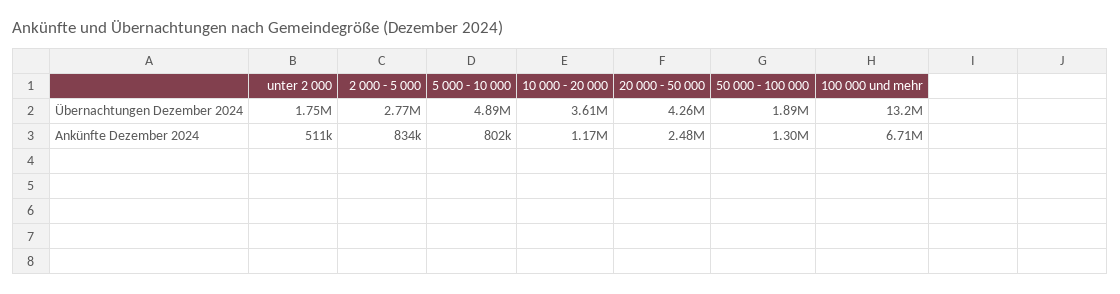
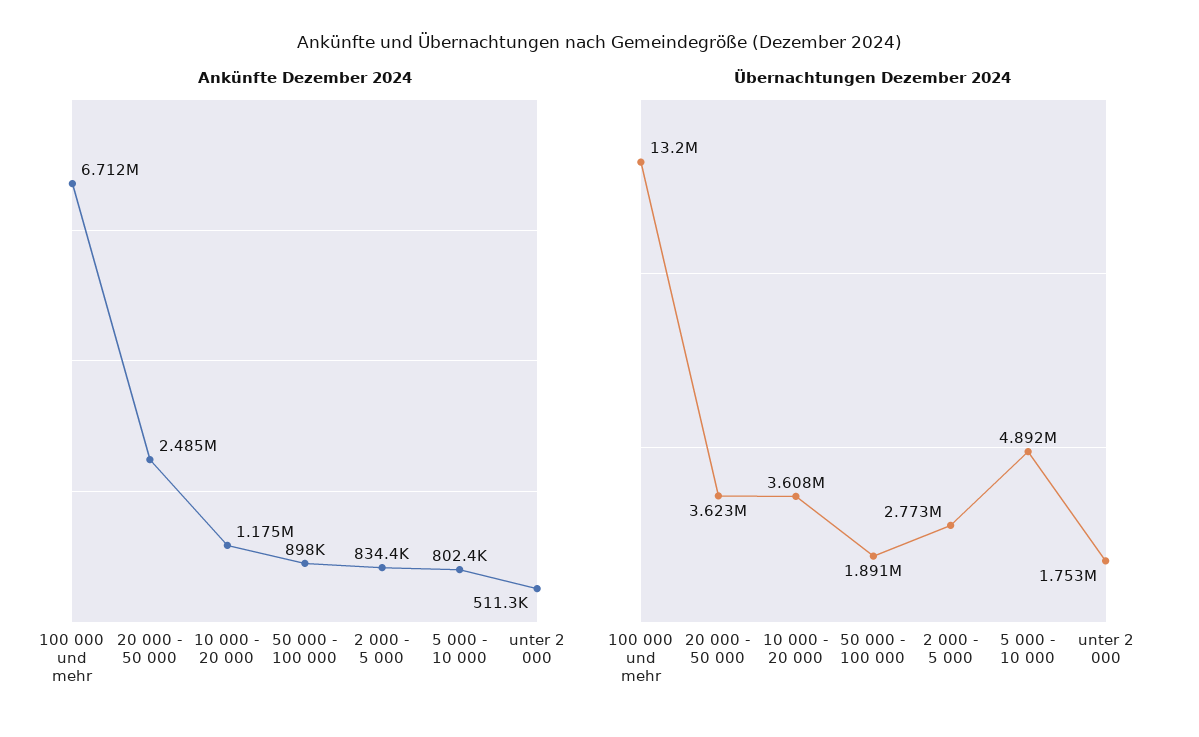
Übernachtungen Dezember 2024, 20 000 - 50 000: 4260000 -> 3623000
Ankünfte Dezember 2024, 50 000 - 100 000: 1300000 -> 898000

